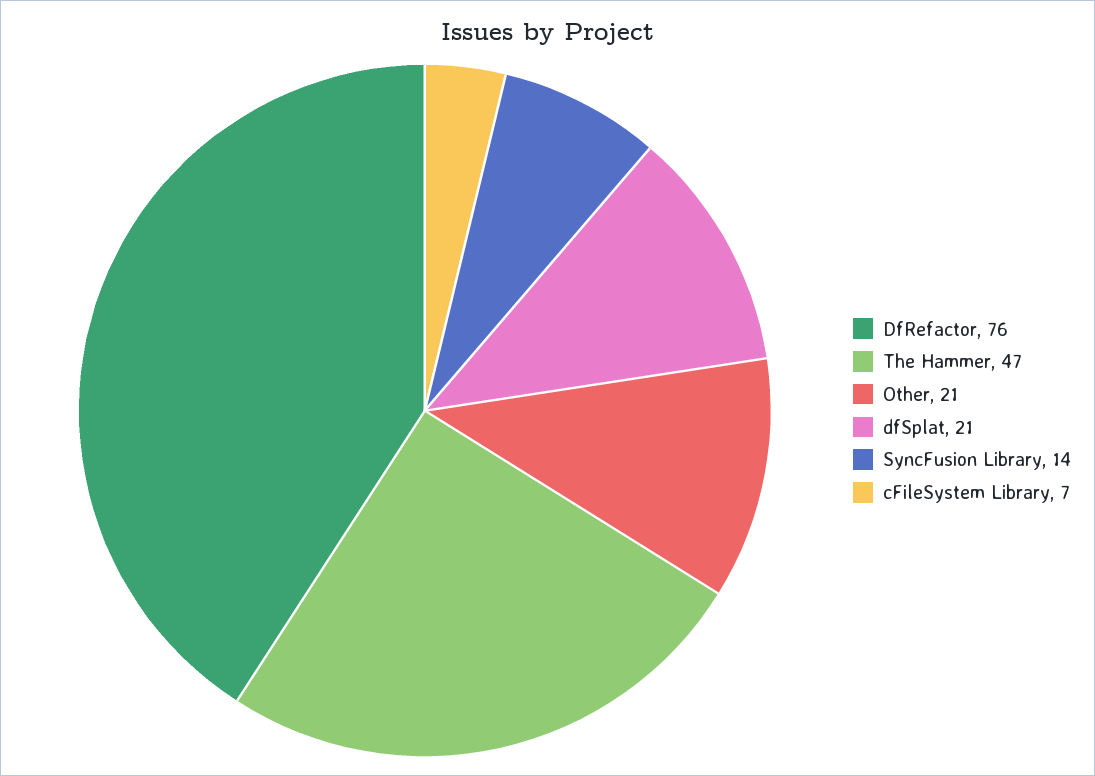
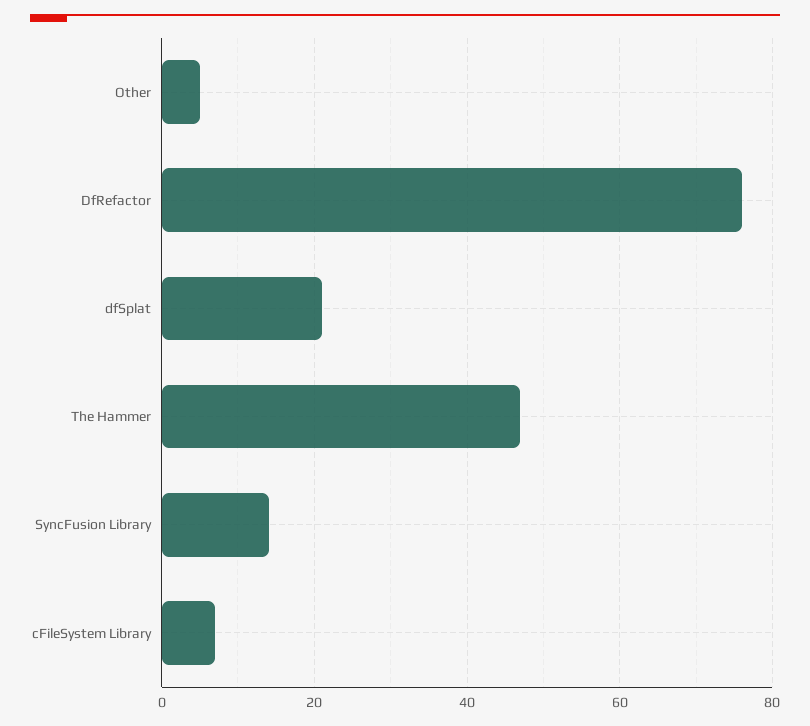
Other: 21 -> 5

